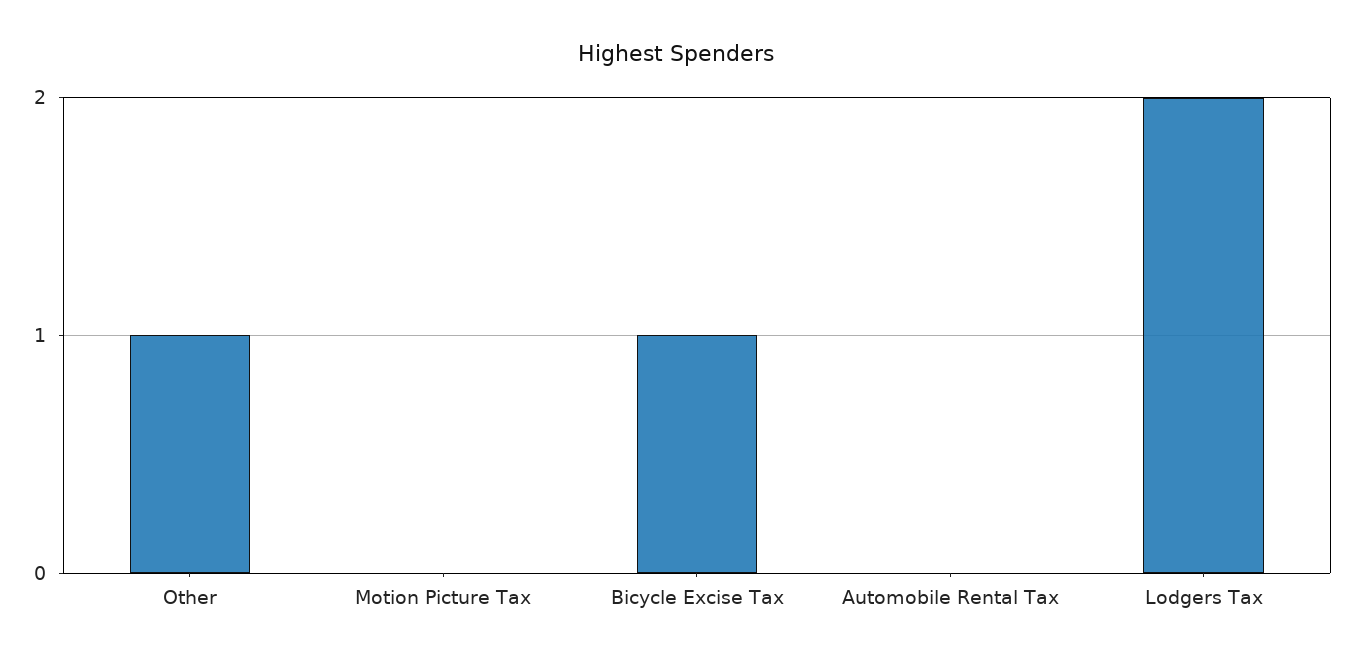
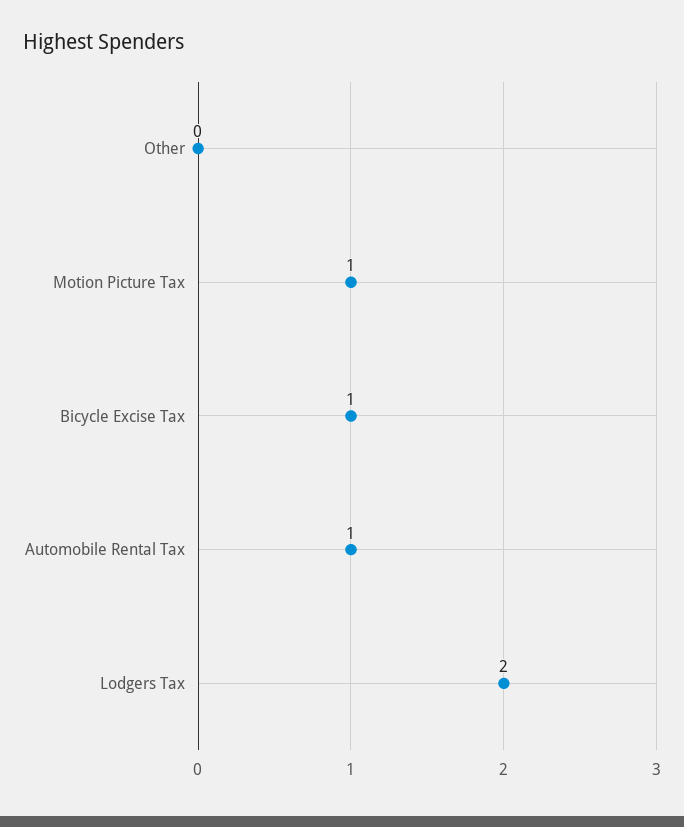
Other: 1 -> 0
Motion Picture Tax: 0 -> 1
Automobile Rental Tax: 0 -> 1

